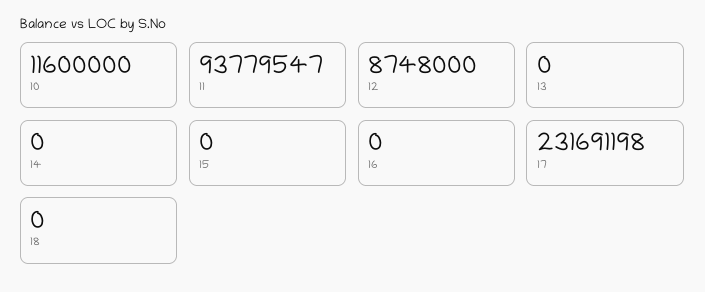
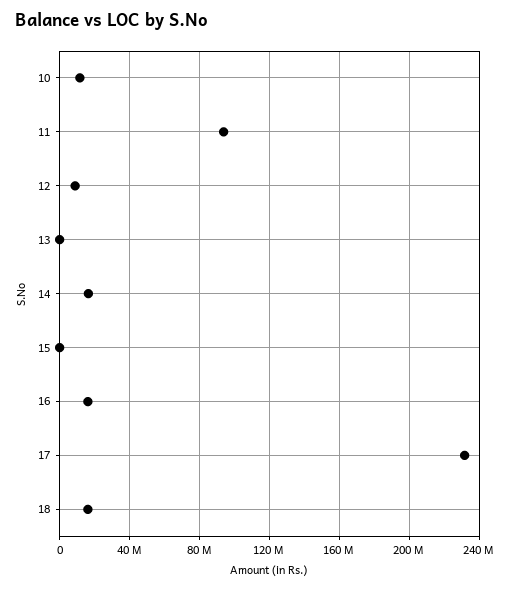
14: 0 -> 15000000
16: 0 -> 15000000
18: 0 -> 15000000

